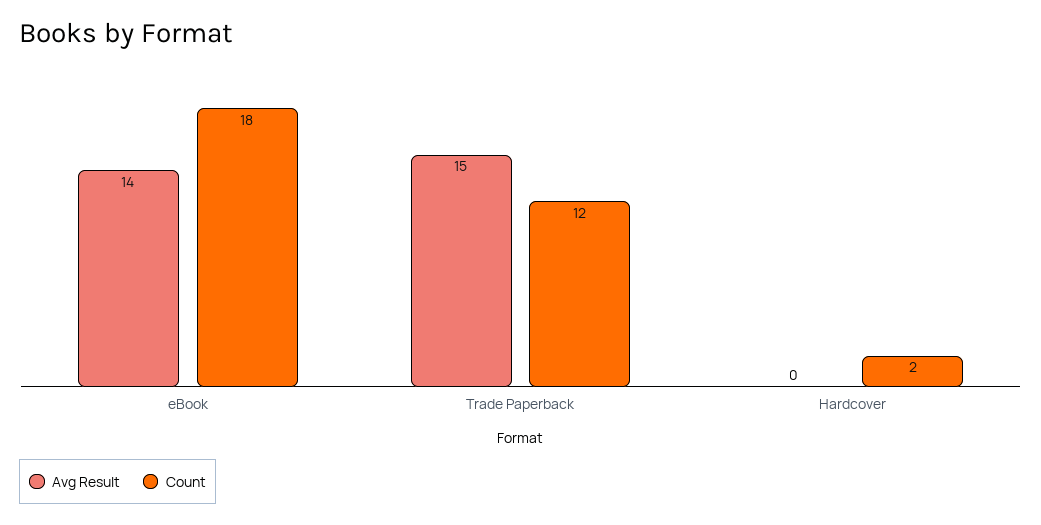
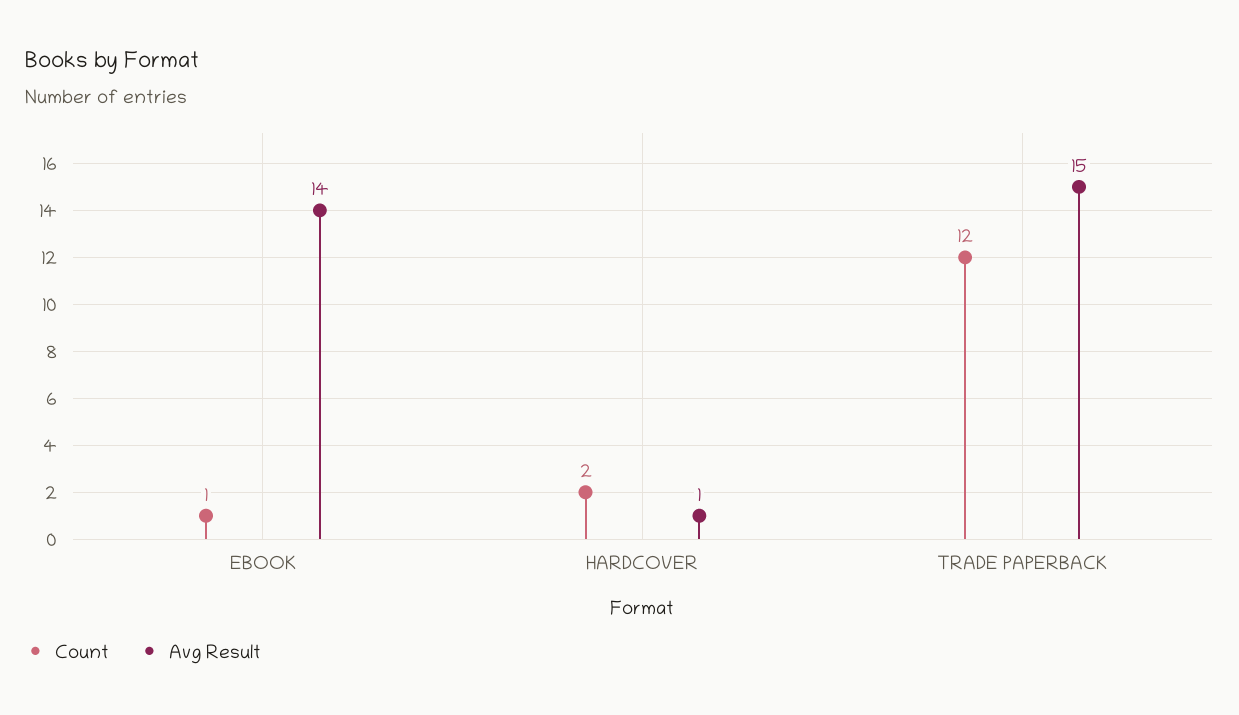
Count, eBook: 18 -> 1
Avg Result, Hardcover: 0 -> 1

